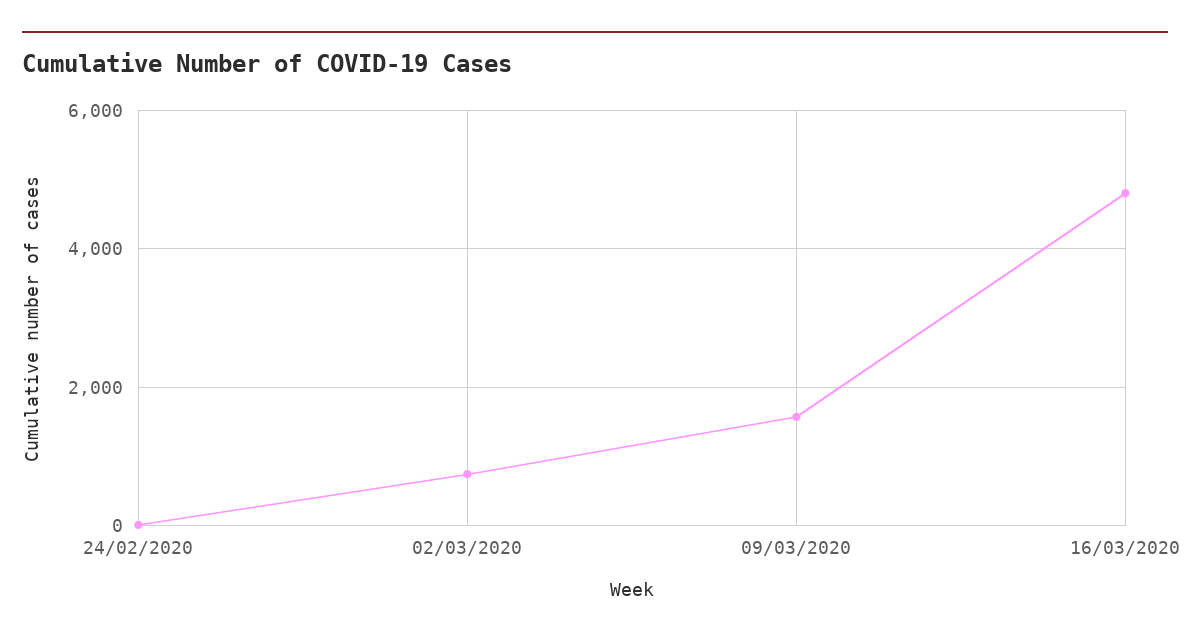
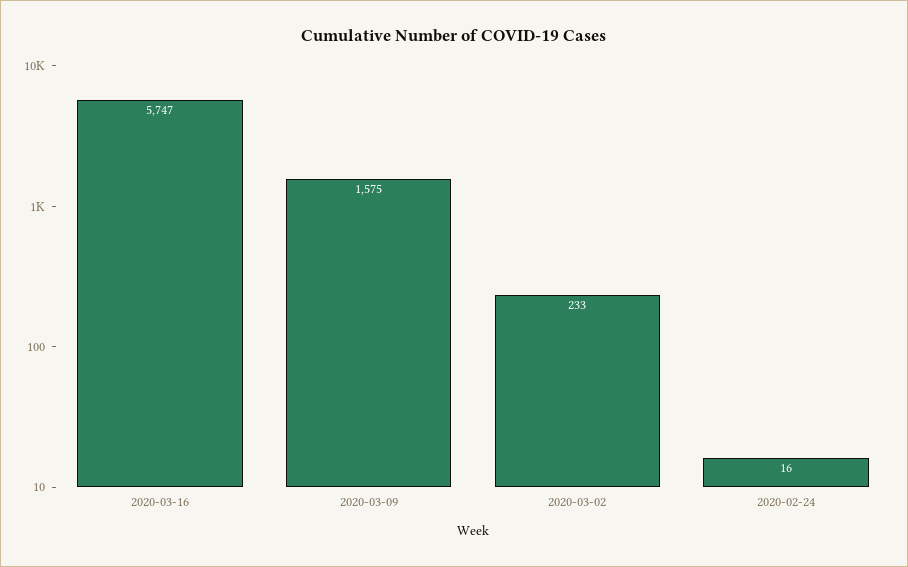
02/03/2020: 800 -> 233
16/03/2020: 4800 -> 5747

